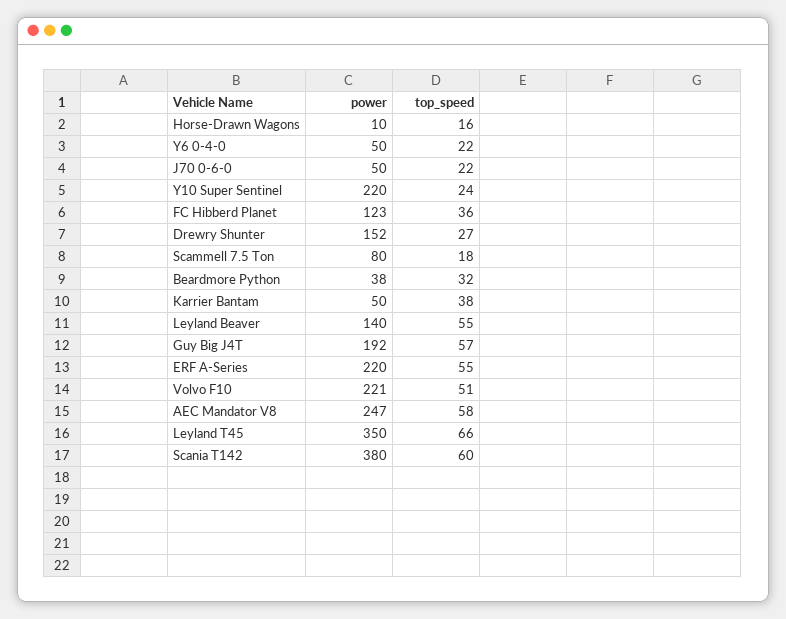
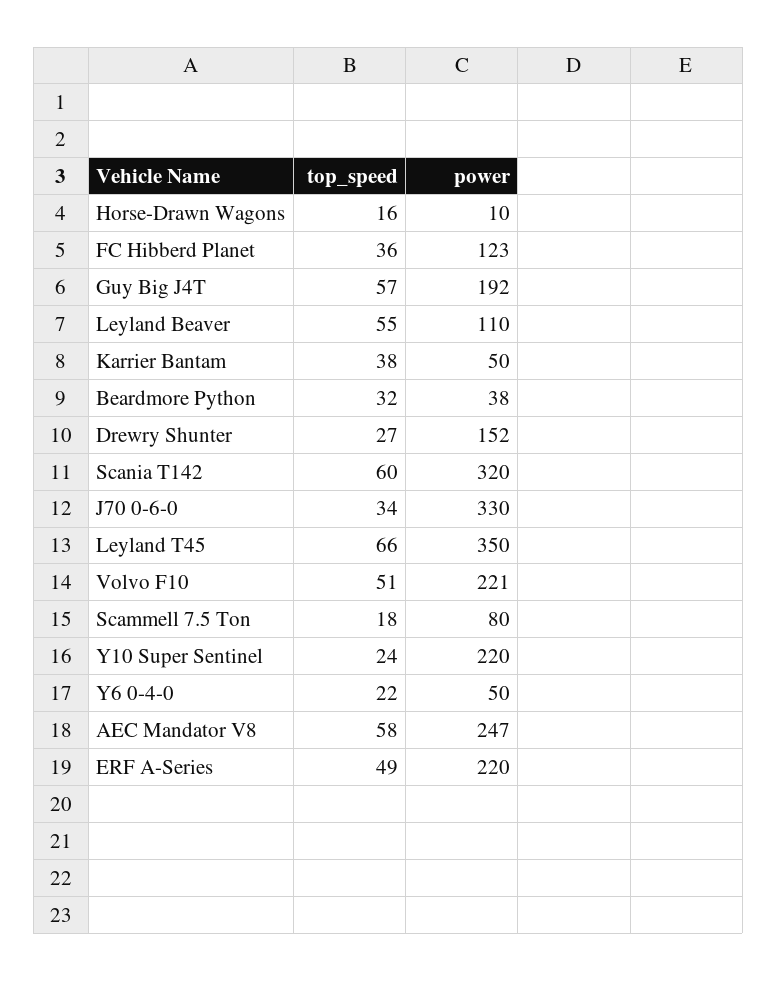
power, J70 0-6-0: 50 -> 330
top_speed, J70 0-6-0: 22 -> 34
power, Leyland Beaver: 140 -> 110
top_speed, ERF A-Series: 55 -> 49
power, Scania T142: 380 -> 320

